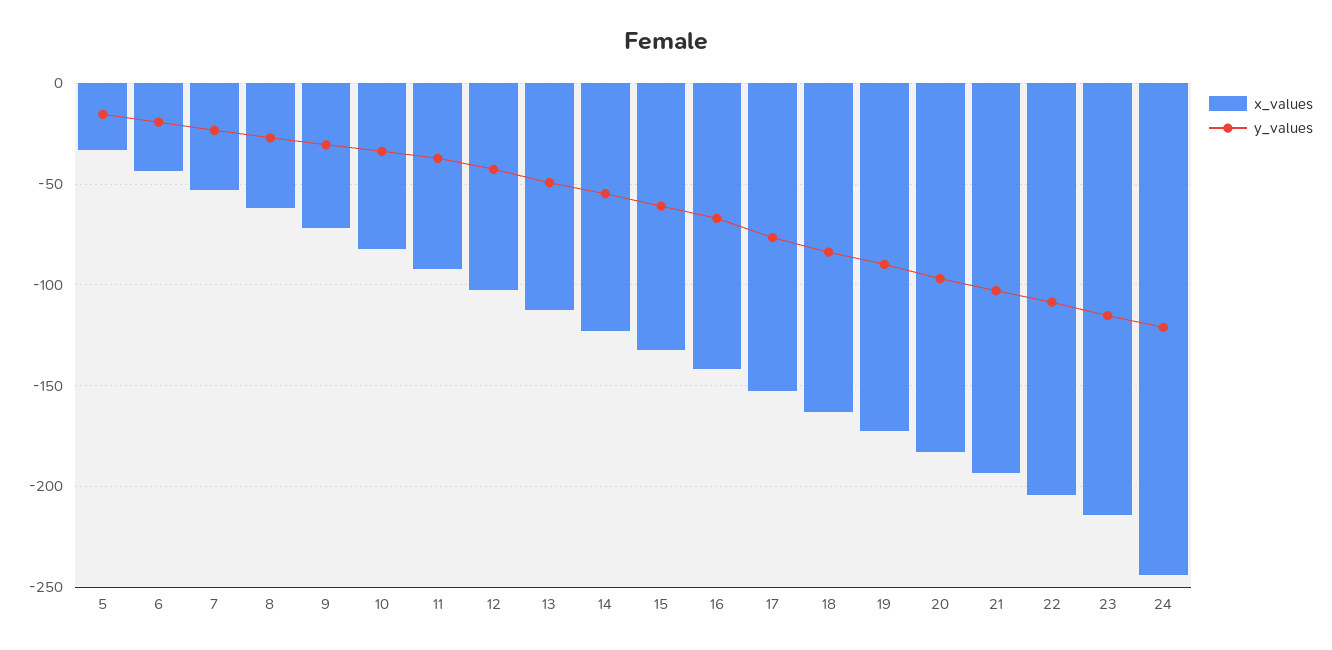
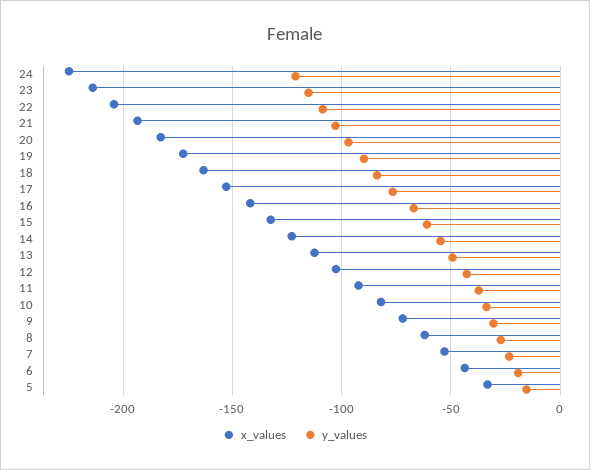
x_values, 24: -245 -> -225

